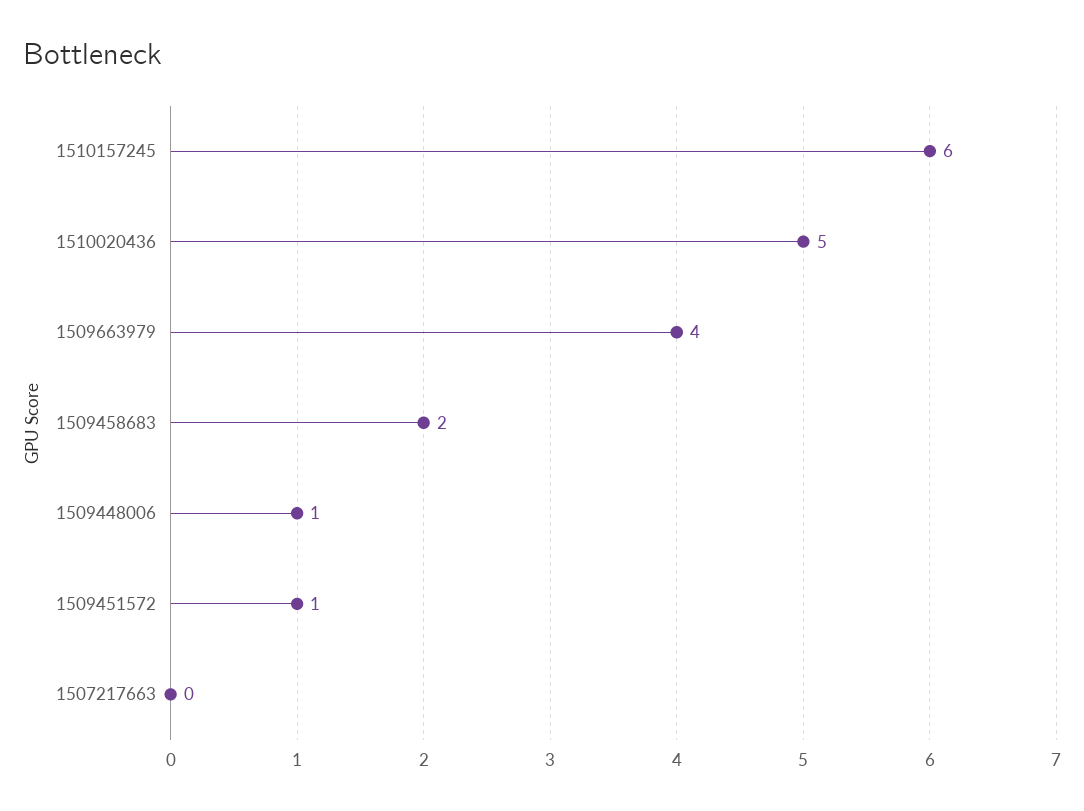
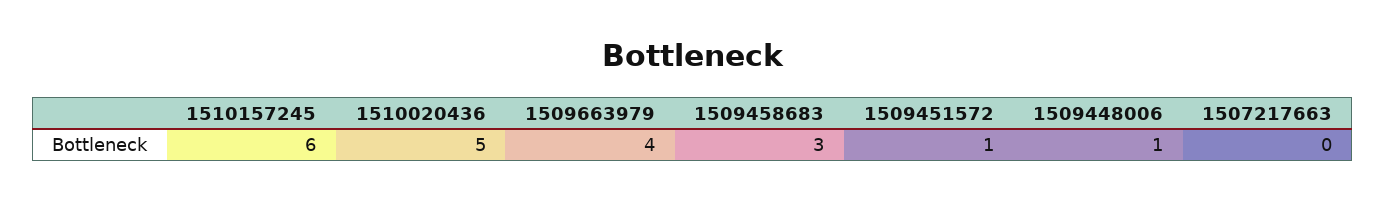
1509458683: 2 -> 3

